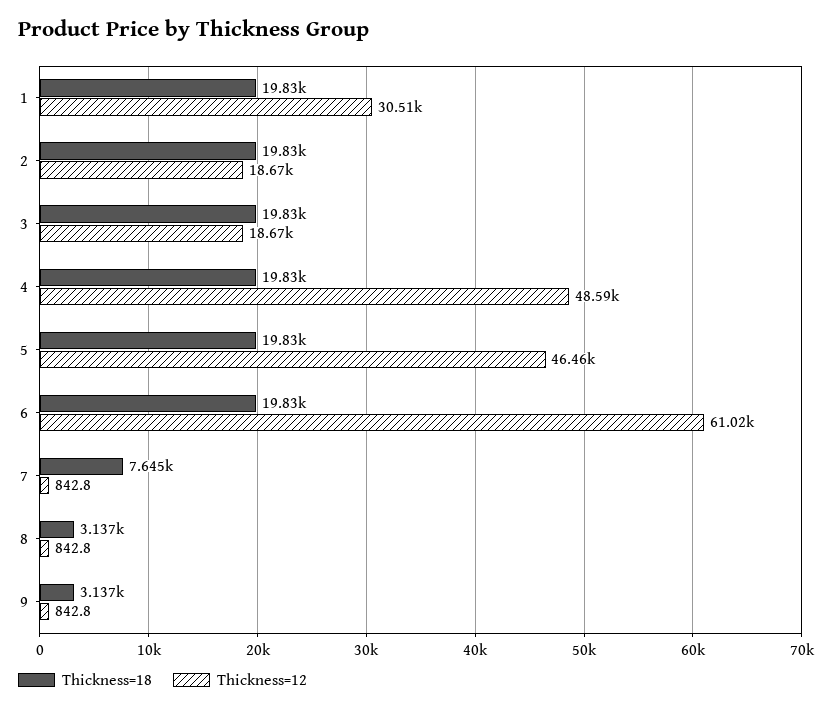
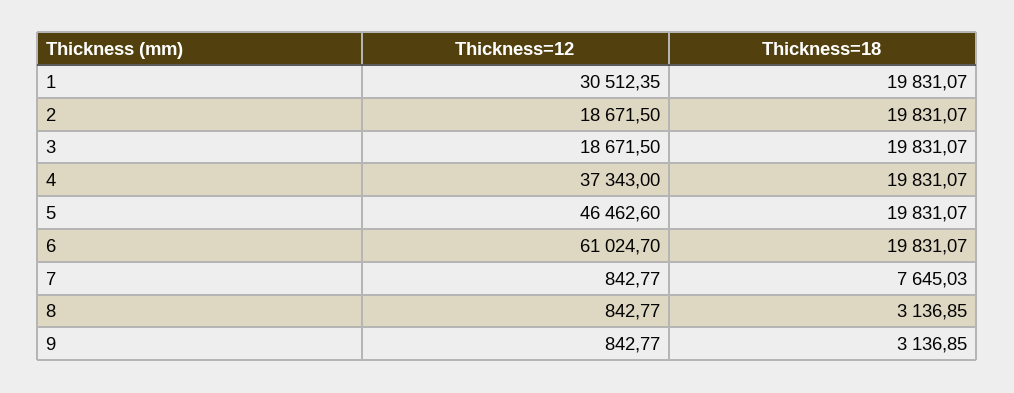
Thickness=12, 4: 48590 -> 37343

